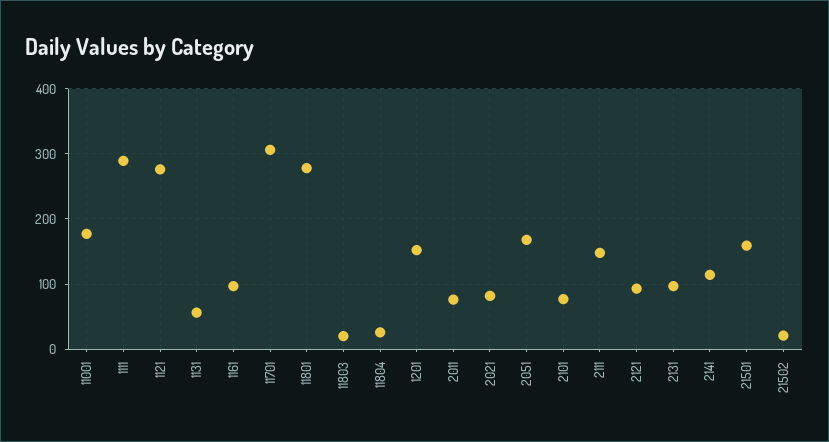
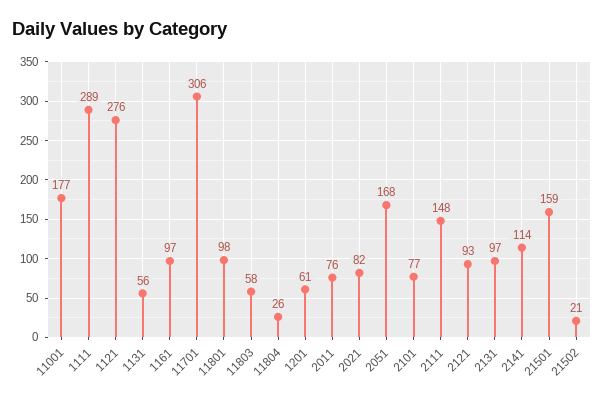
11801: 280 -> 98
11803: 20 -> 58
1201: 150 -> 61

